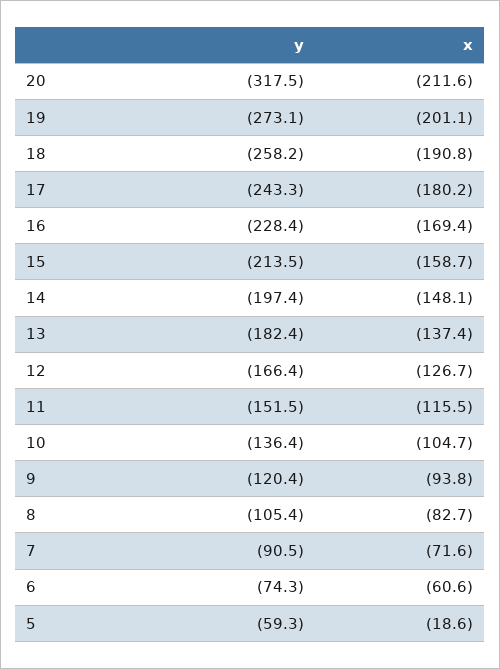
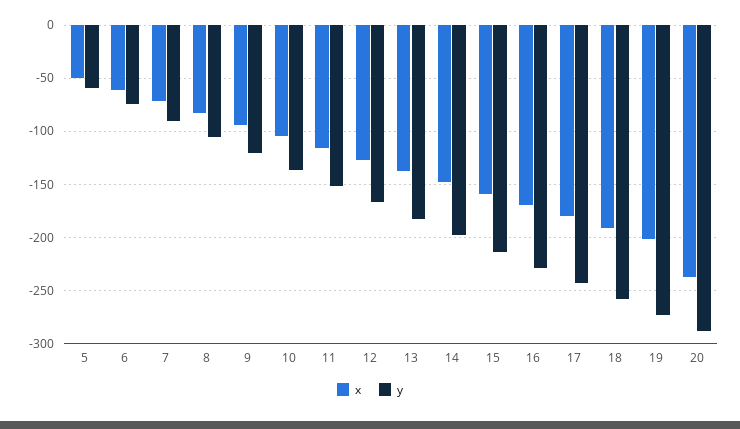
y, 20: -317.5 -> -290
x, 20: -211.6 -> -240
x, 5: -18.6 -> -50

